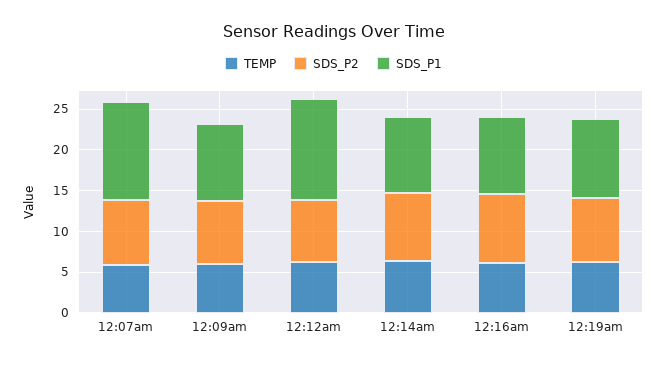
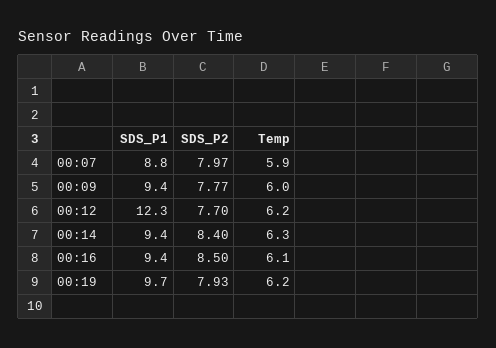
SDS_P1, 12:07am: 12 -> 8.8

